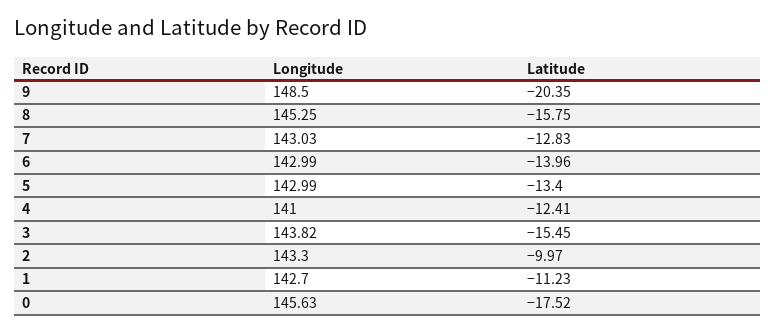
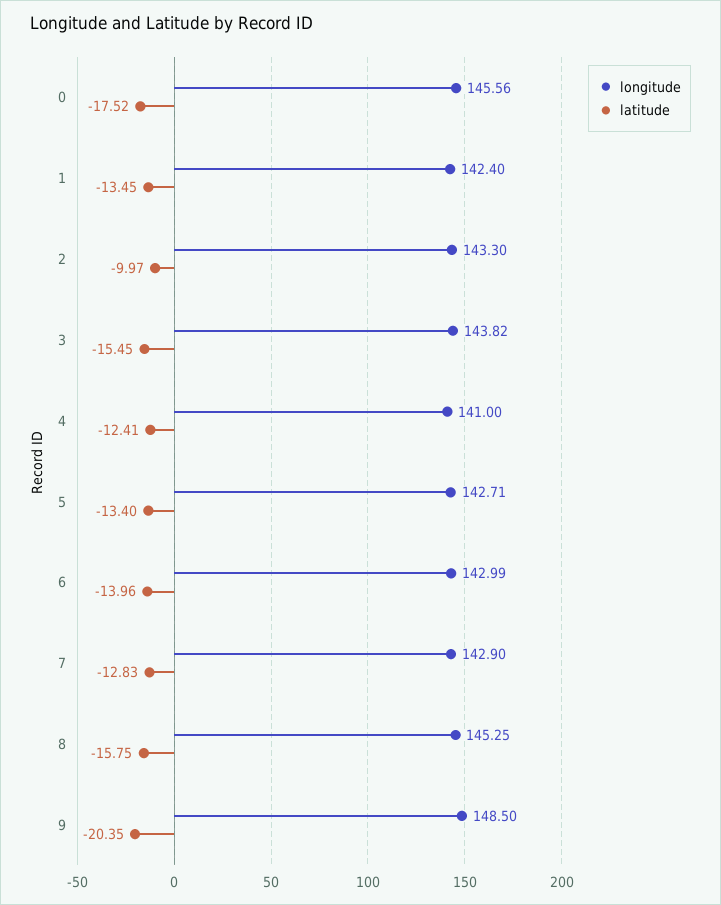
Longitude, 7: 143.03 -> 142.9
Longitude, 5: 142.99 -> 142.71
Longitude, 1: 142.7 -> 142.4
Latitude, 1: -11.23 -> -13.45
Longitude, 0: 145.63 -> 145.56

